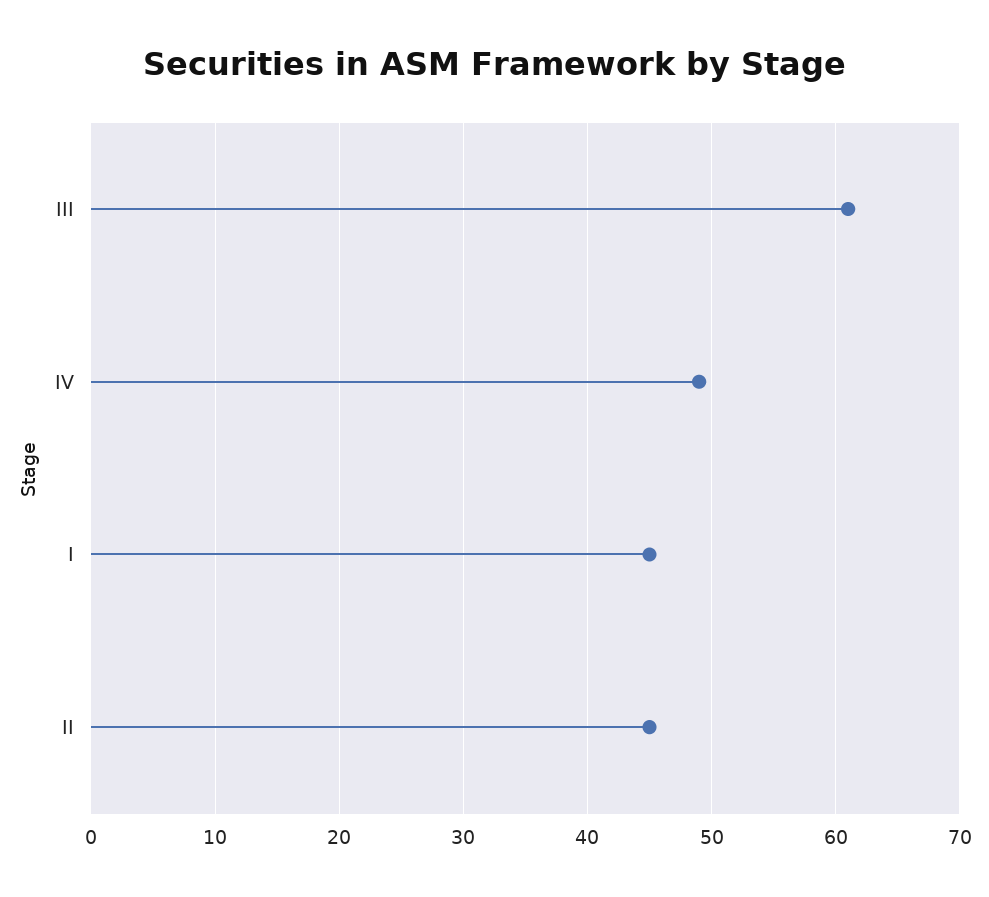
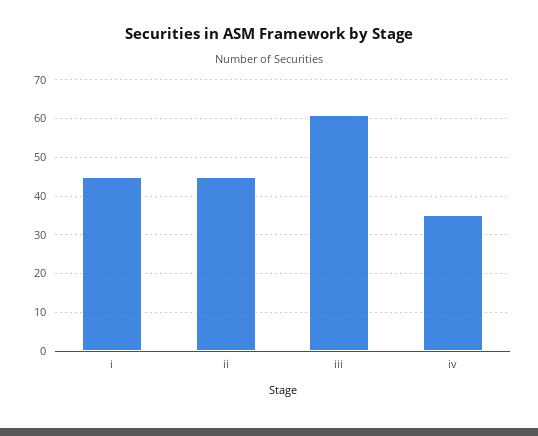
IV: 49 -> 35

